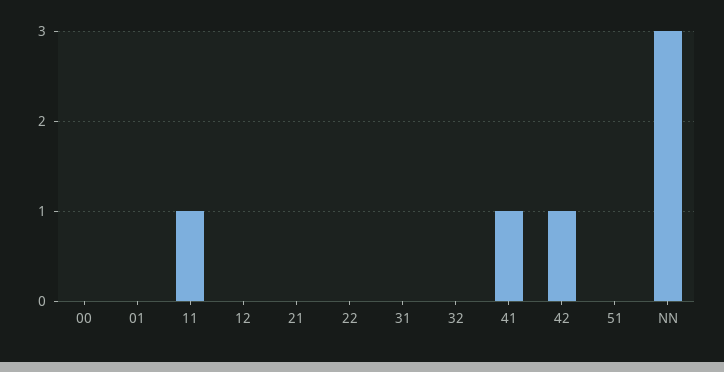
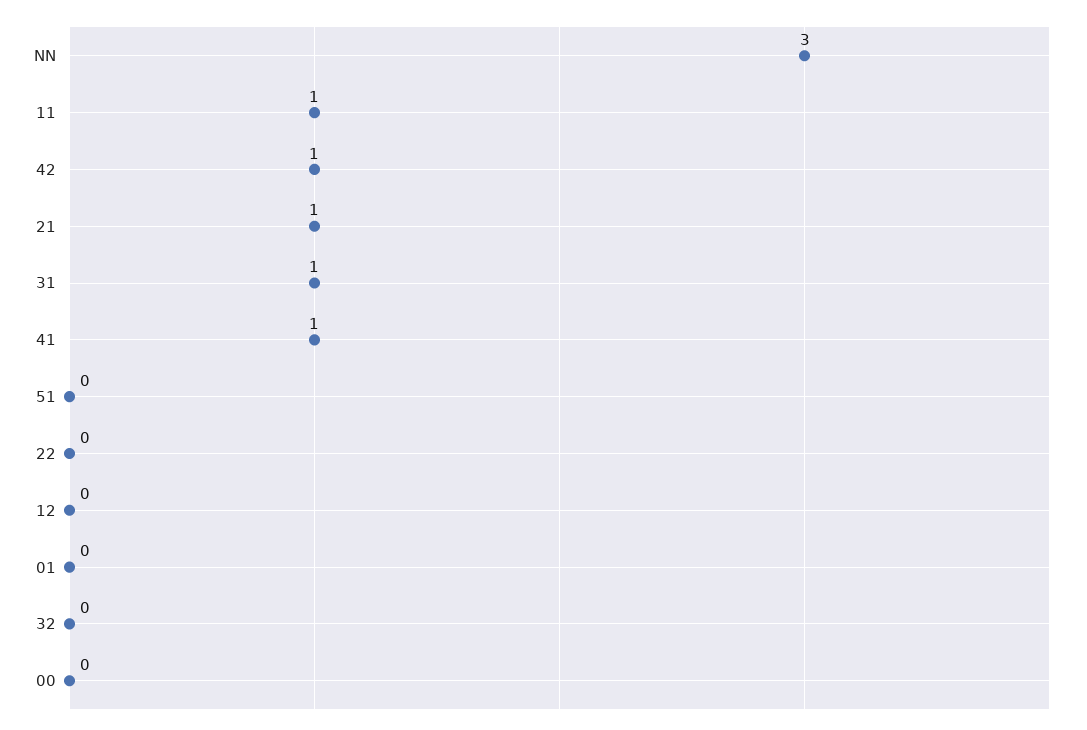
21: 0 -> 1
31: 0 -> 1

